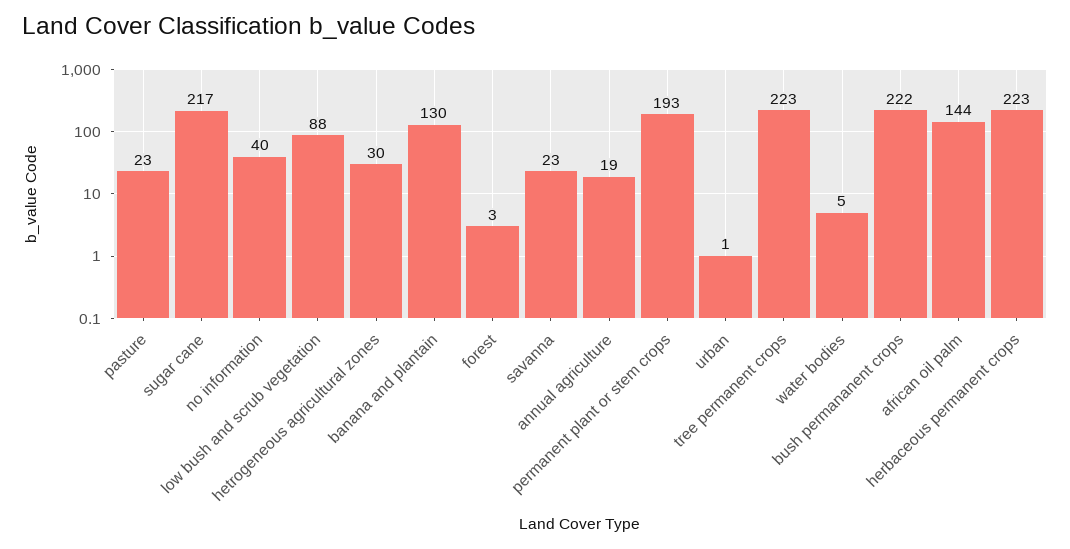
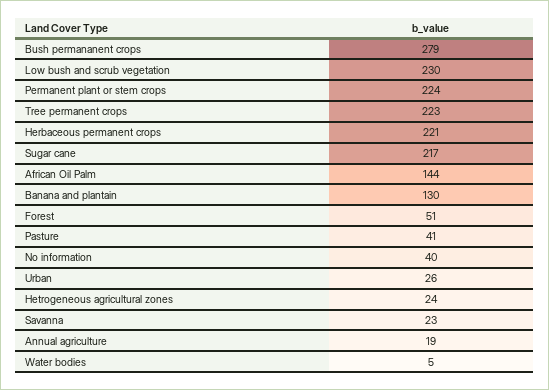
pasture: 23 -> 41
low bush and scrub vegetation: 88 -> 230
hetrogeneous agricultural zones: 30 -> 24
forest: 3 -> 51
permanent plant or stem crops: 193 -> 224
urban: 1 -> 26
bush permananent crops: 222 -> 279
herbaceous permanent crops: 223 -> 221

